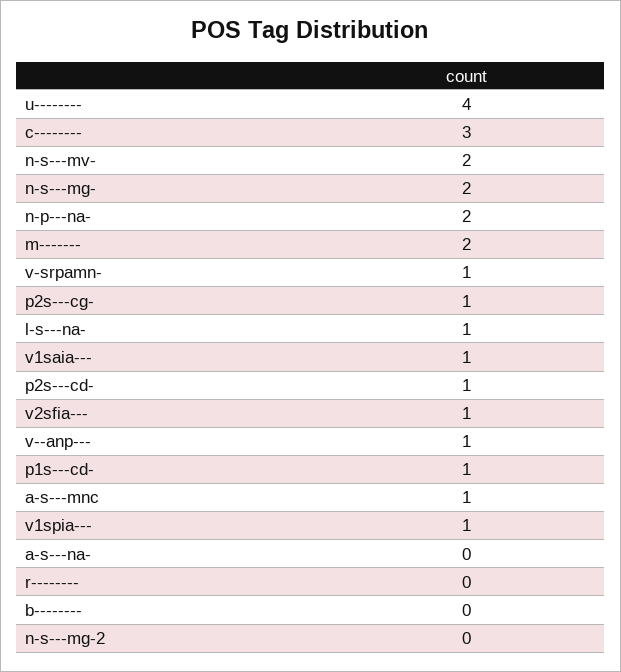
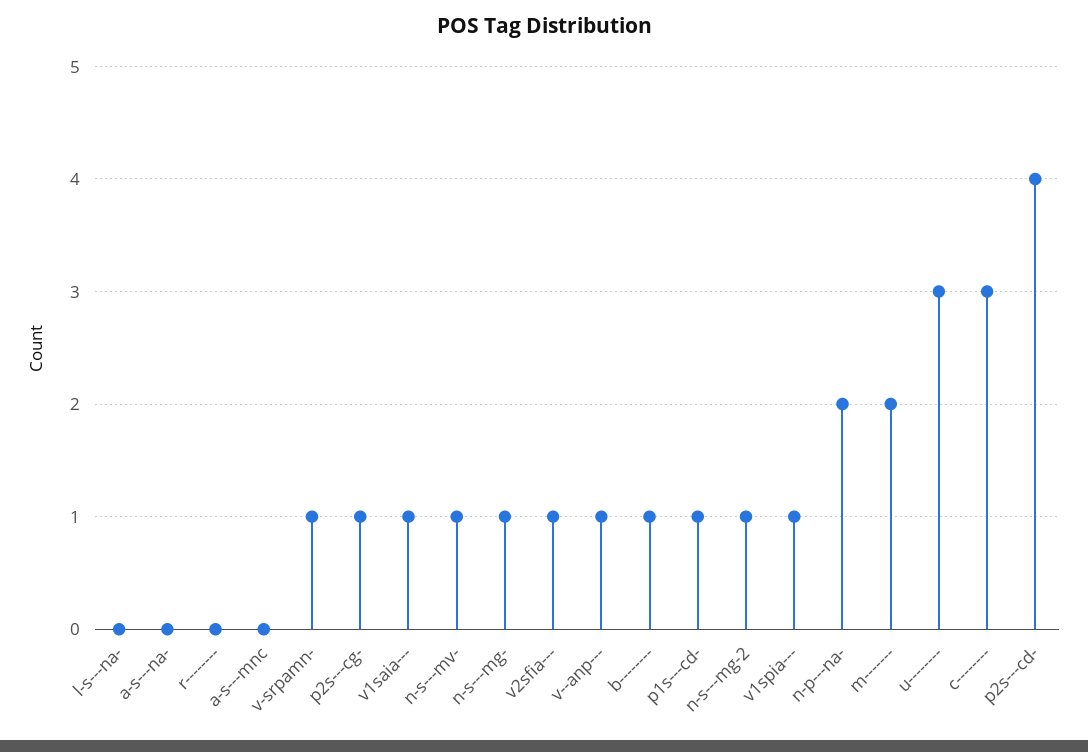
u--------: 4 -> 3
n-s---mv-: 2 -> 1
n-s---mg-: 2 -> 1
l-s---na-: 1 -> 0
p2s---cd-: 1 -> 4
a-s---mnc: 1 -> 0
b--------: 0 -> 1
n-s---mg-2: 0 -> 1

